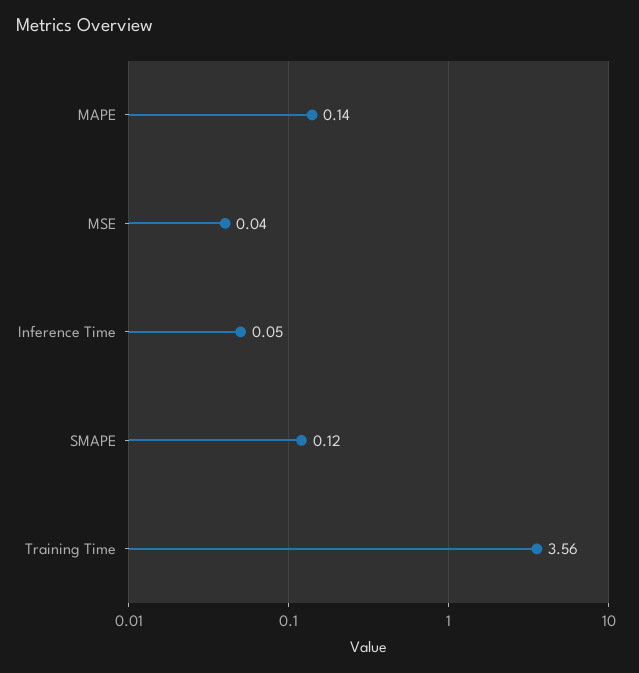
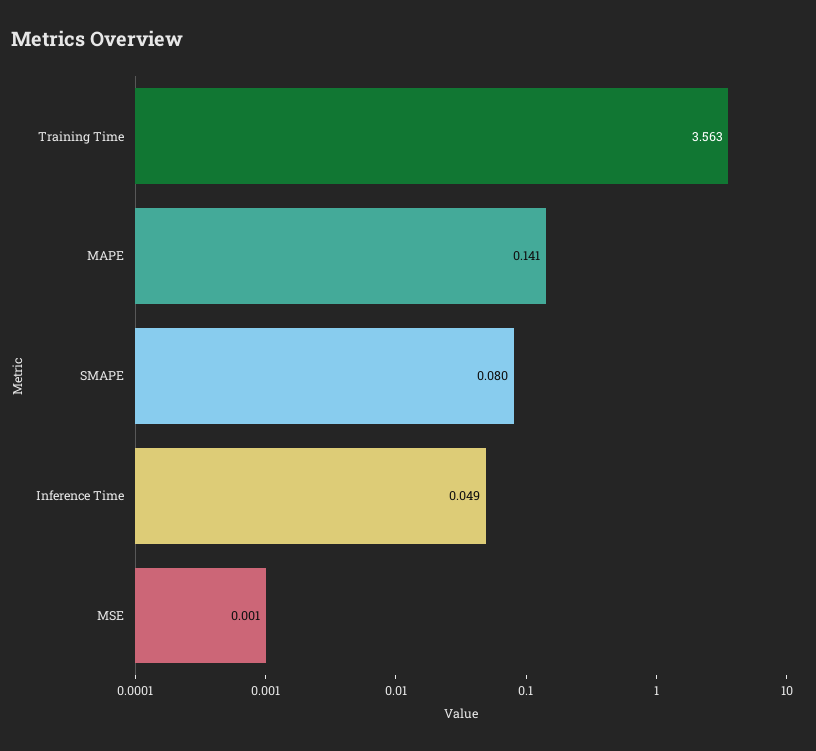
MSE: 0.04 -> 0.001
SMAPE: 0.12 -> 0.08

